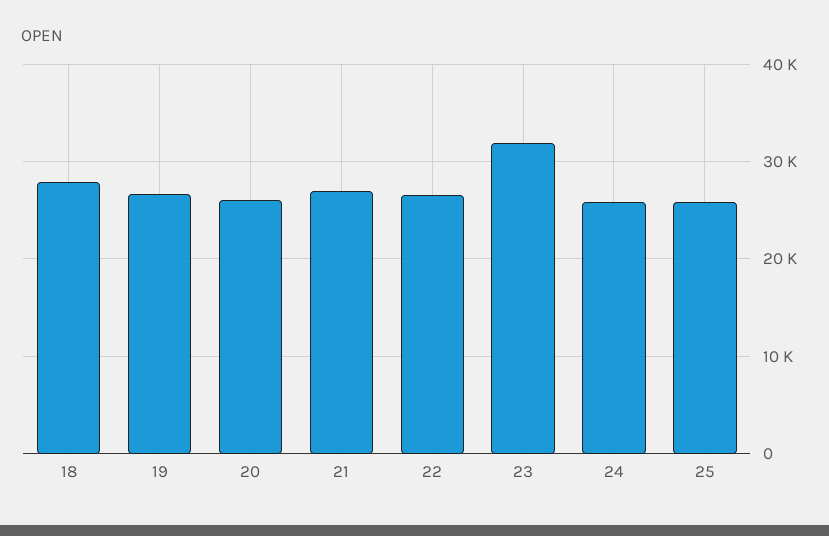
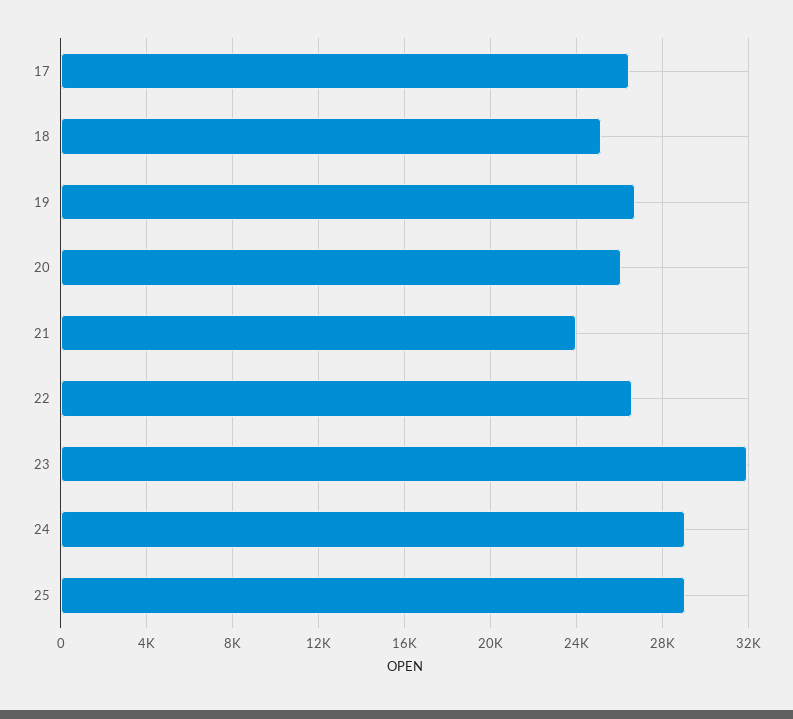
18: 28000 -> 25000
21: 27000 -> 24000
24: 26000 -> 29000
25: 26000 -> 29000
17: none -> 26500

